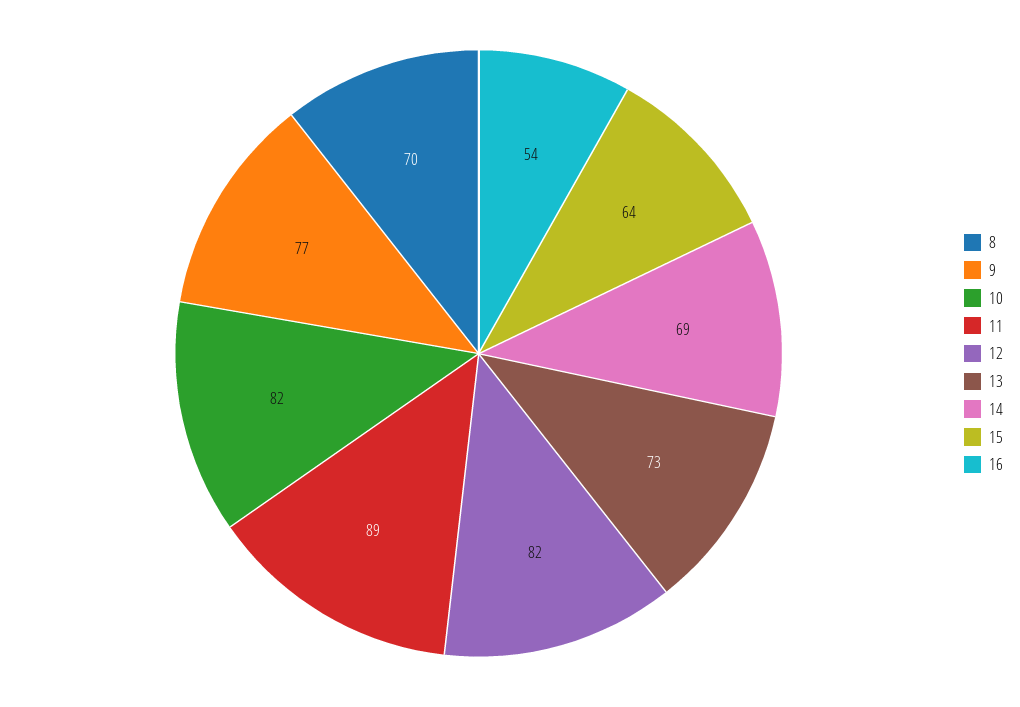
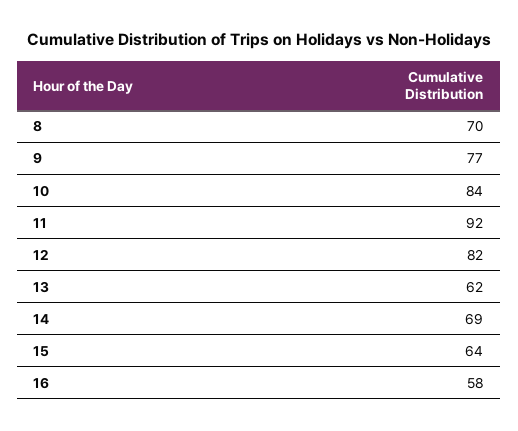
10: 82 -> 84
11: 89 -> 92
13: 73 -> 62
16: 54 -> 58

